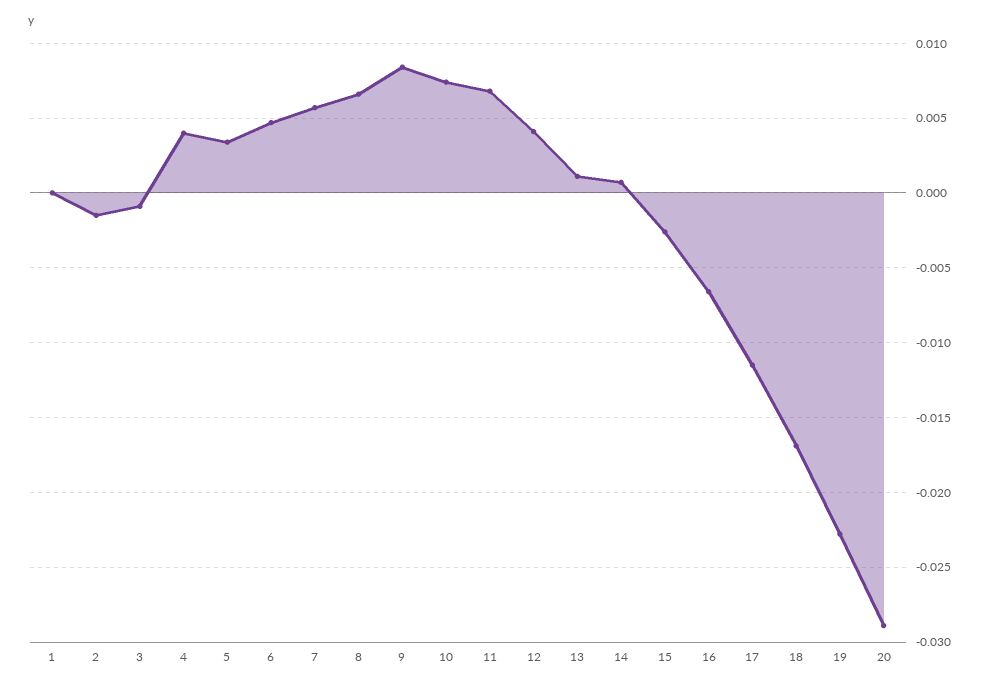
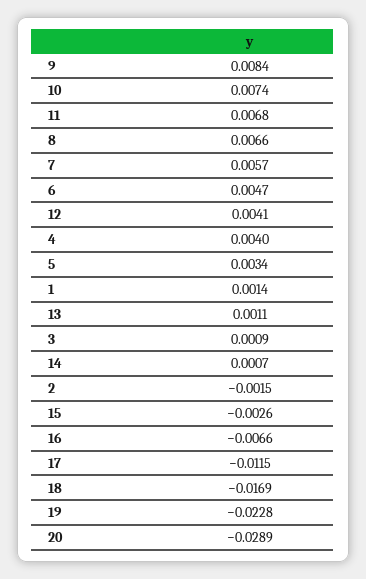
1: 0 -> 0.0014
3: -0.001 -> 0.0009

